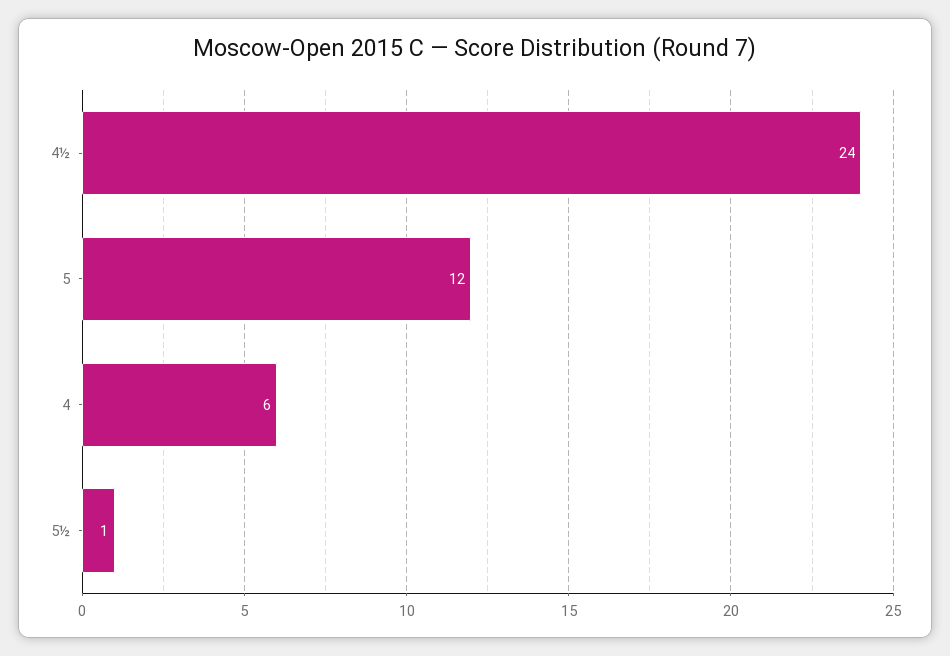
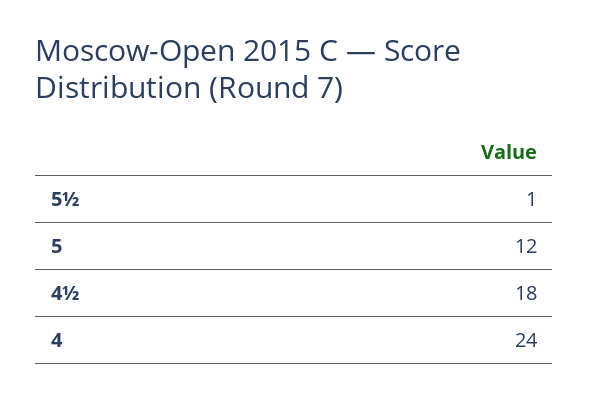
4½: 24 -> 18
4: 6 -> 24

